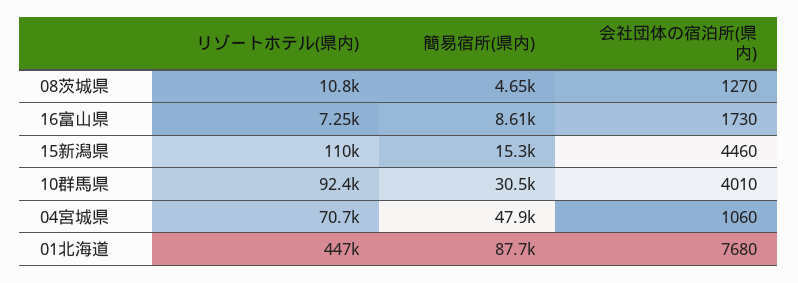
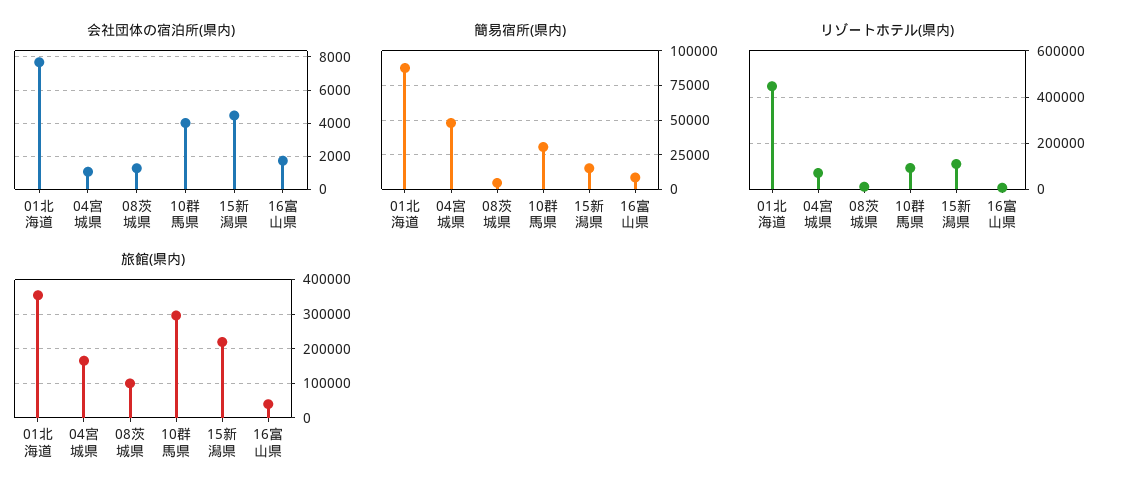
旅館(県内), 01北海道: none -> 360000
旅館(県内), 04宮城県: none -> 160000
旅館(県内), 08茨城県: none -> 100000
旅館(県内), 10群馬県: none -> 300000
旅館(県内), 15新潟県: none -> 220000
旅館(県内), 16富山県: none -> 40000

